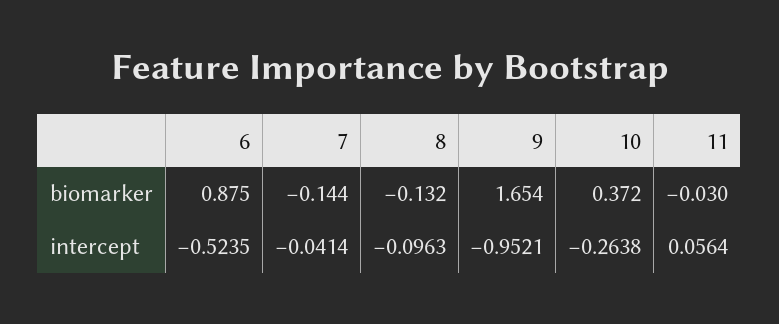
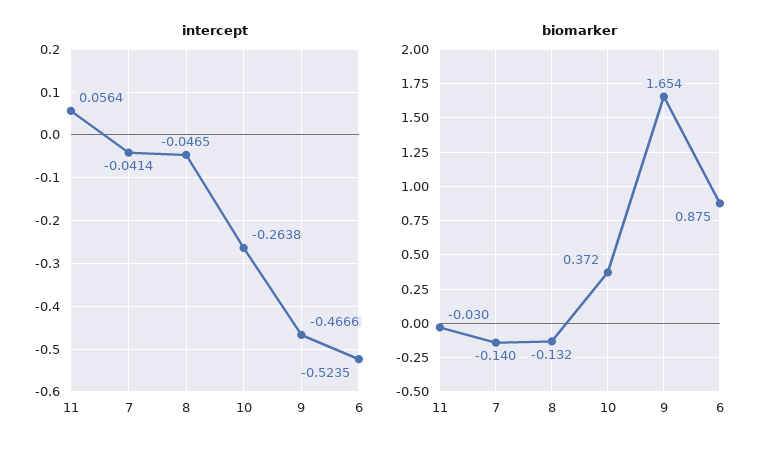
biomarker, 7: -0.144 -> -0.14
intercept, 8: -0.0963 -> -0.0465
intercept, 9: -0.9521 -> -0.4666

